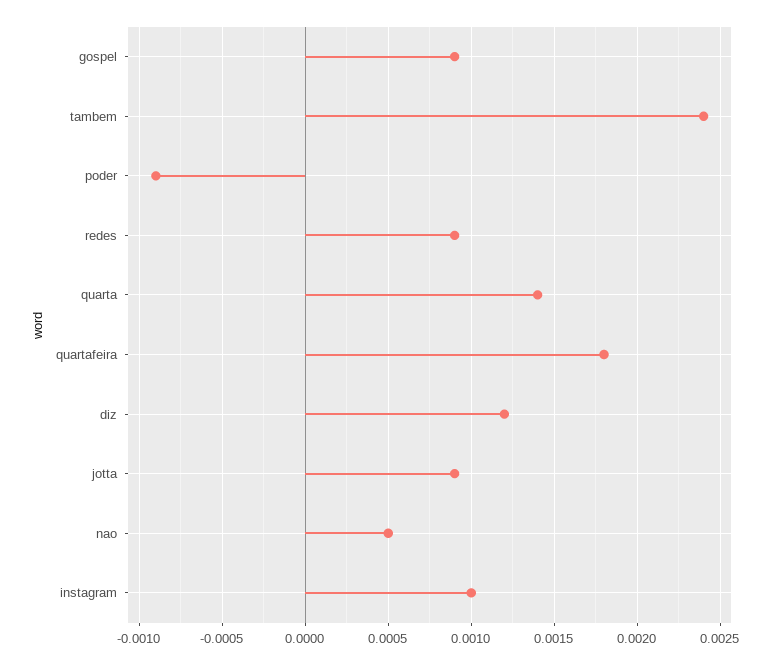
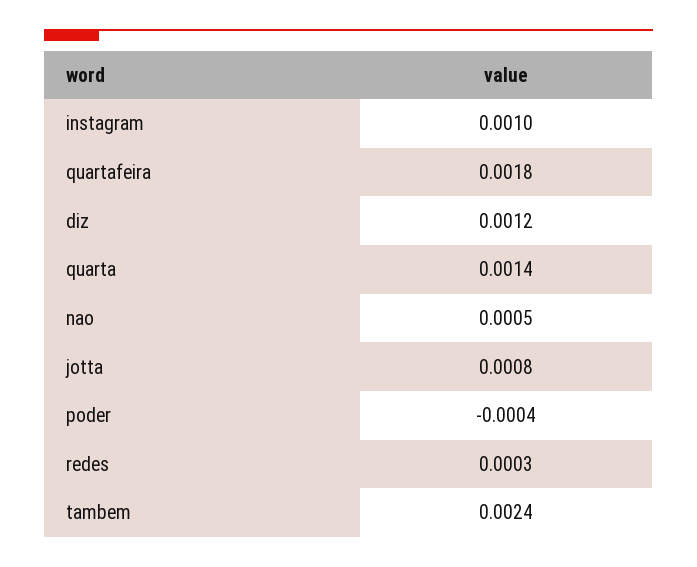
gospel: 0.0009 -> none
poder: -0.0009 -> -0.0004
redes: 0.0009 -> 0.0003
jotta: 0.0009 -> 0.0008

